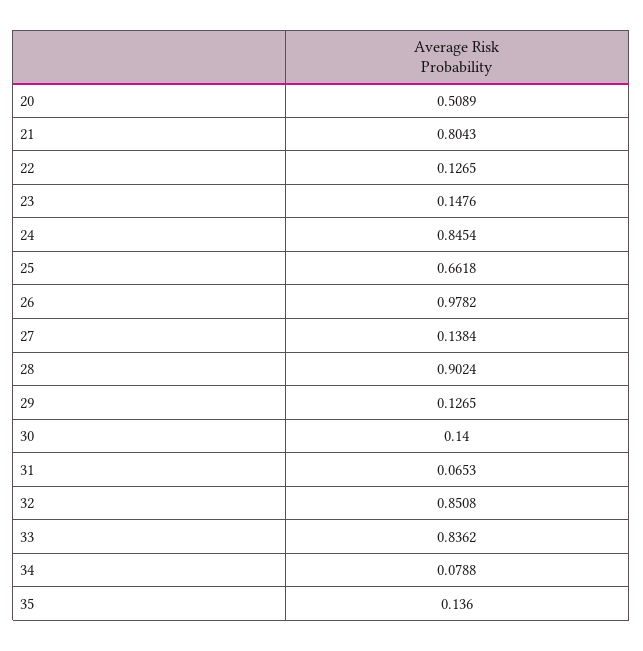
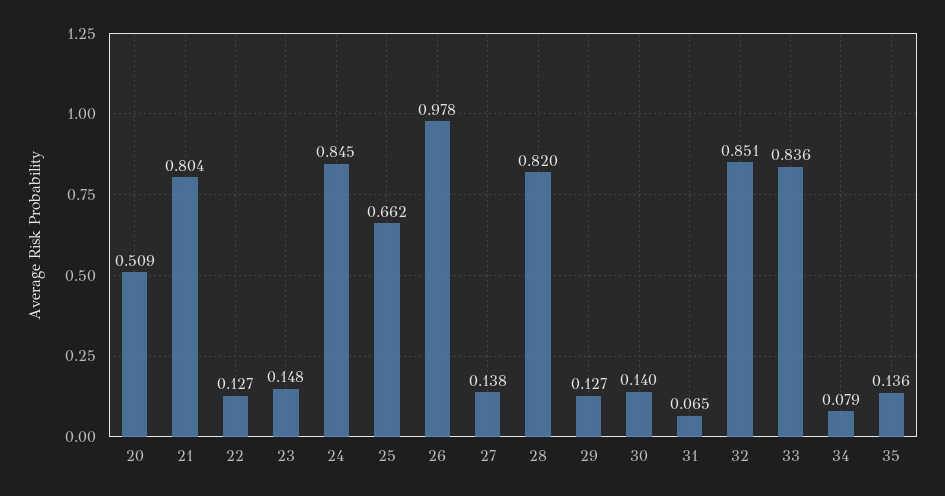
28: 0.9024 -> 0.82

